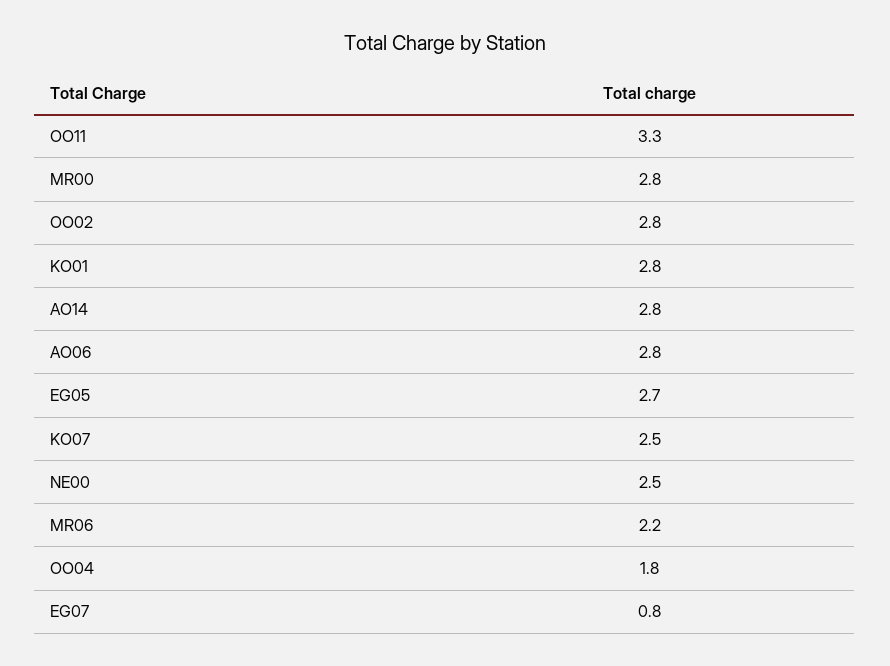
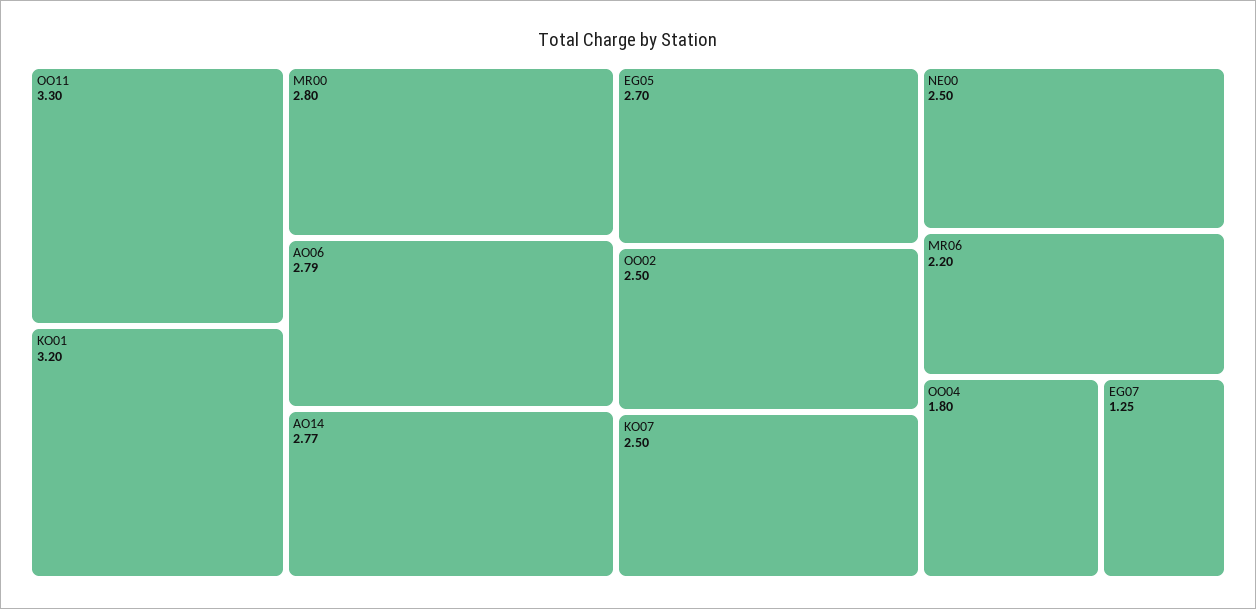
OO02: 2.8 -> 2.5
KO01: 2.8 -> 3.2
AO14: 2.8 -> 2.77
AO06: 2.8 -> 2.79
EG07: 0.8 -> 1.25

